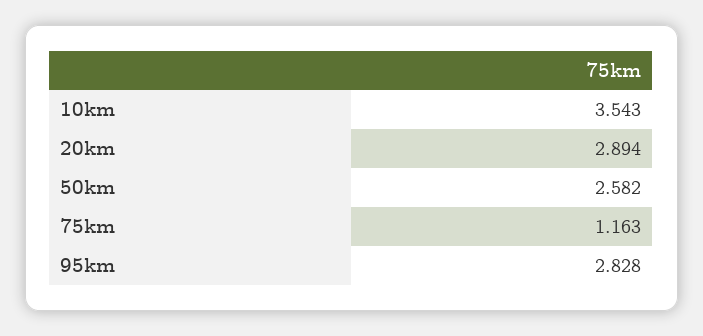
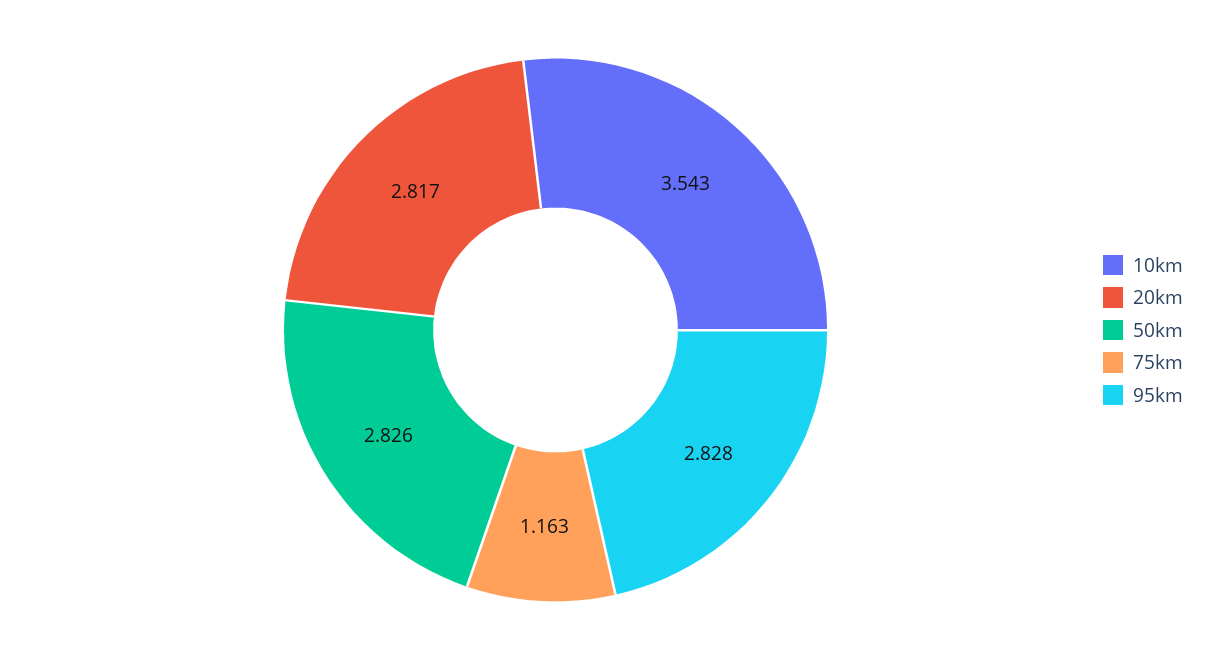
20km: 2.894 -> 2.817
50km: 2.582 -> 2.826

